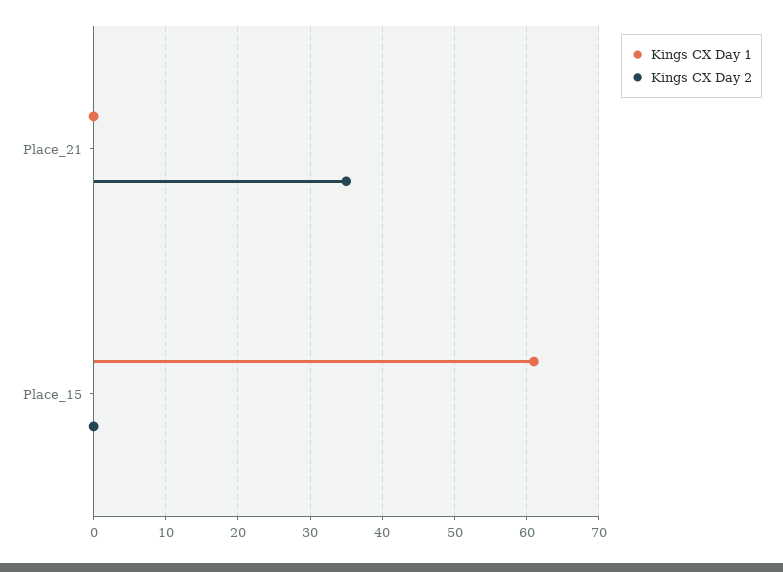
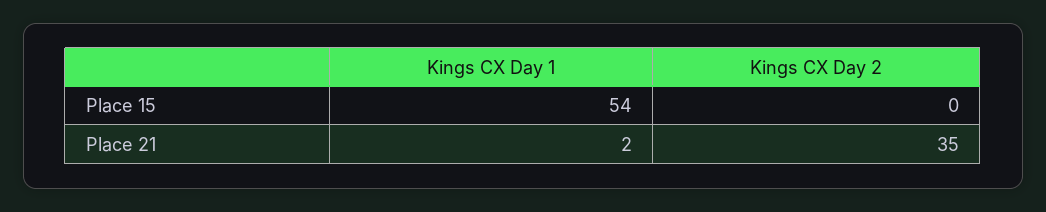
Kings CX Day 1, Place_21: 0 -> 2
Kings CX Day 1, Place_15: 61 -> 54

